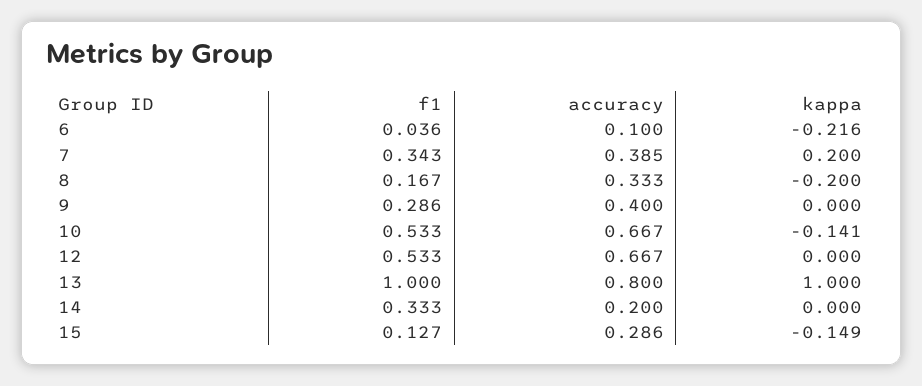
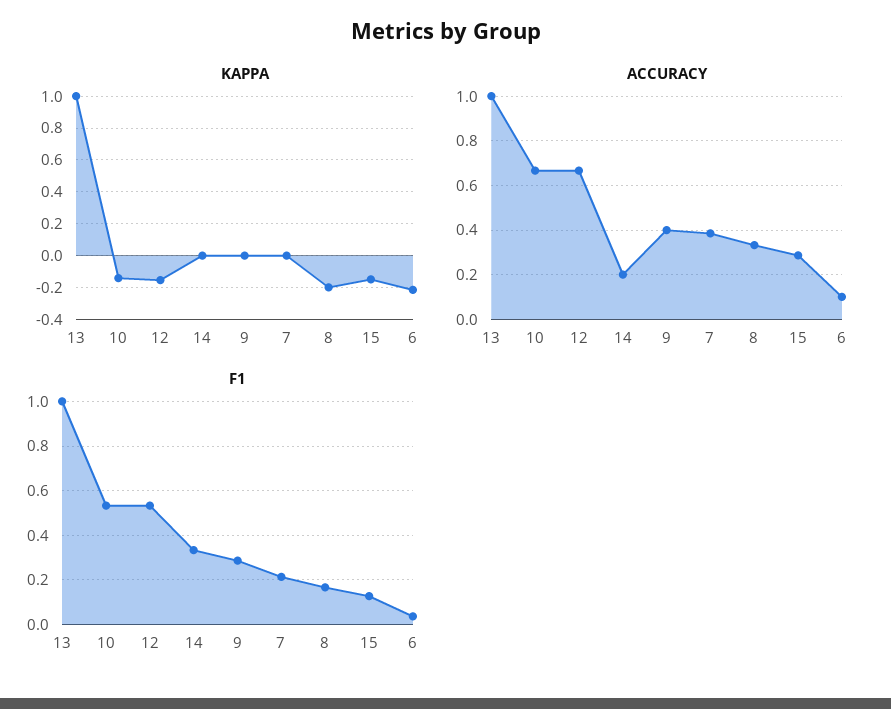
f1, 7: 0.343 -> 0.2
kappa, 7: 0.2 -> 0
kappa, 12: 0 -> -0.15
accuracy, 13: 0.8 -> 1

